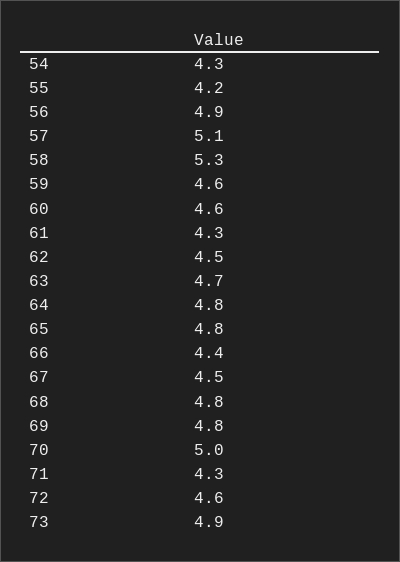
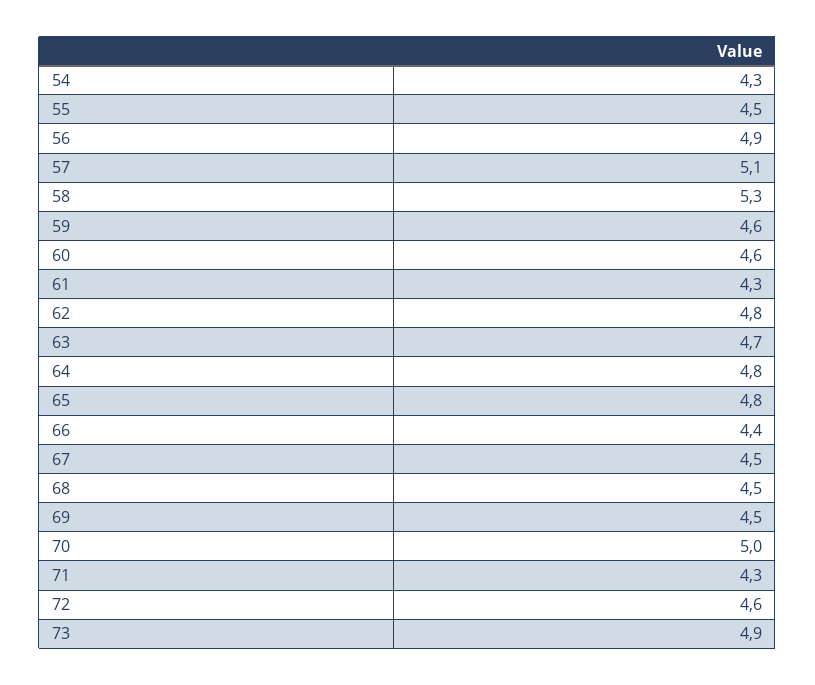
55: 4.2 -> 4.5
62: 4.5 -> 4.8
68: 4.8 -> 4.5
69: 4.8 -> 4.5

